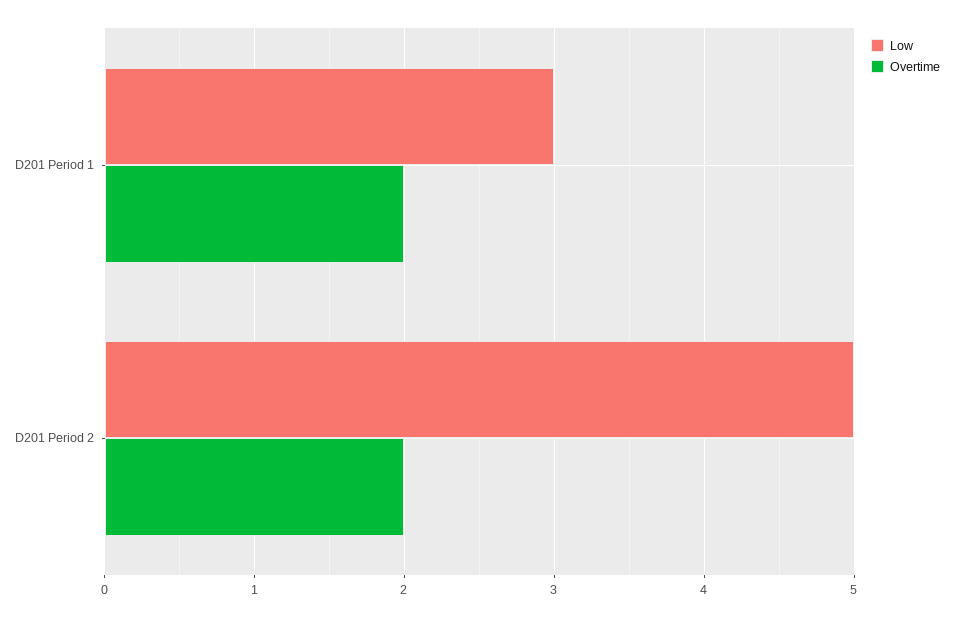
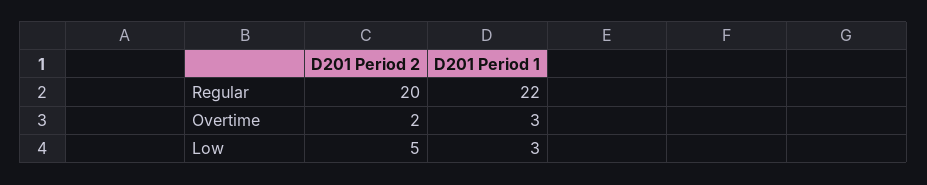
Overtime, D201 Period 1: 2 -> 3
Regular, D201 Period 2: none -> 20
Regular, D201 Period 1: none -> 22

